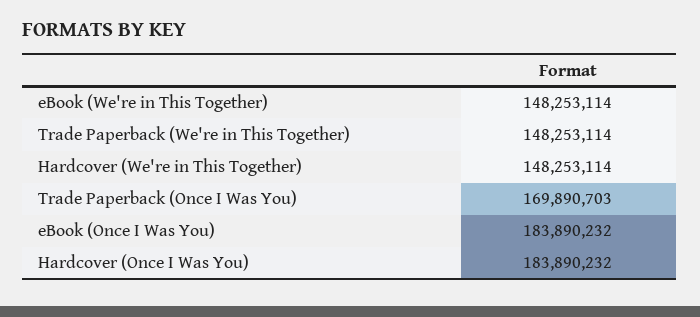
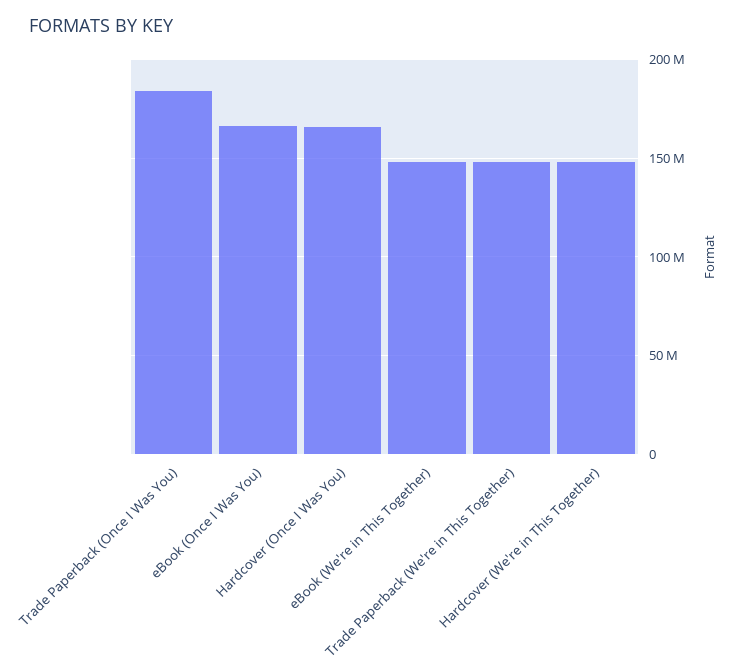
Trade Paperback (Once I Was You): 169890703 -> 185000000
eBook (Once I Was You): 183890232 -> 165000000
Hardcover (Once I Was You): 183890232 -> 165000000

